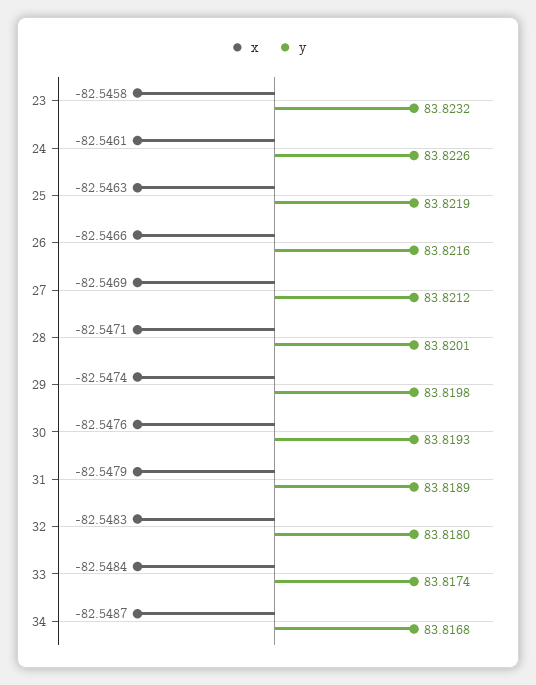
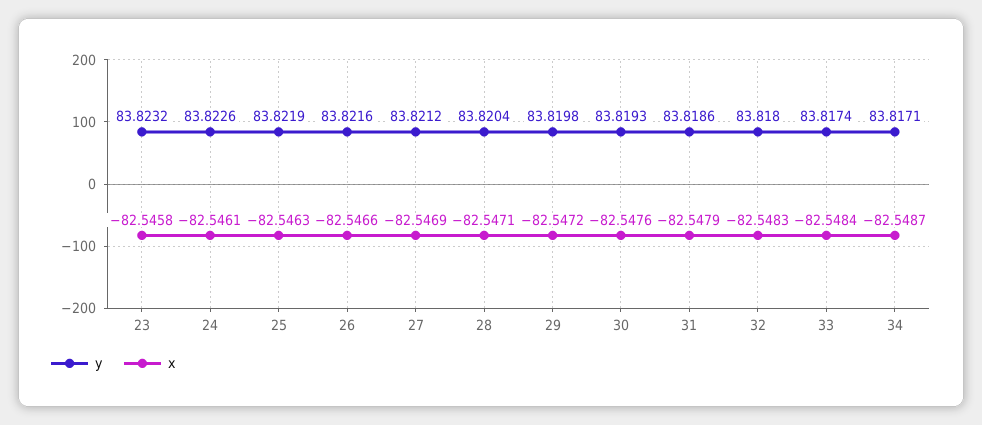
y, 28: 83.8201 -> 83.8204
x, 29: -82.5474 -> -82.5472
y, 31: 83.8189 -> 83.8186
y, 34: 83.8168 -> 83.8171

